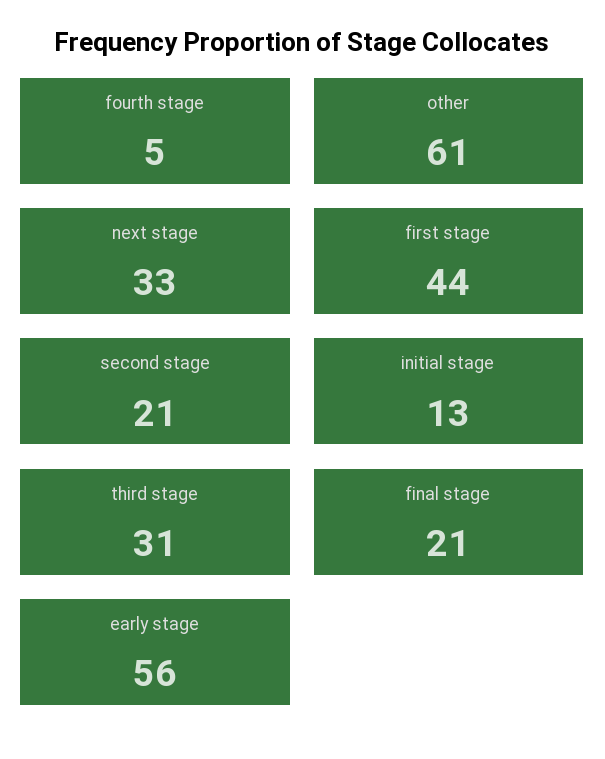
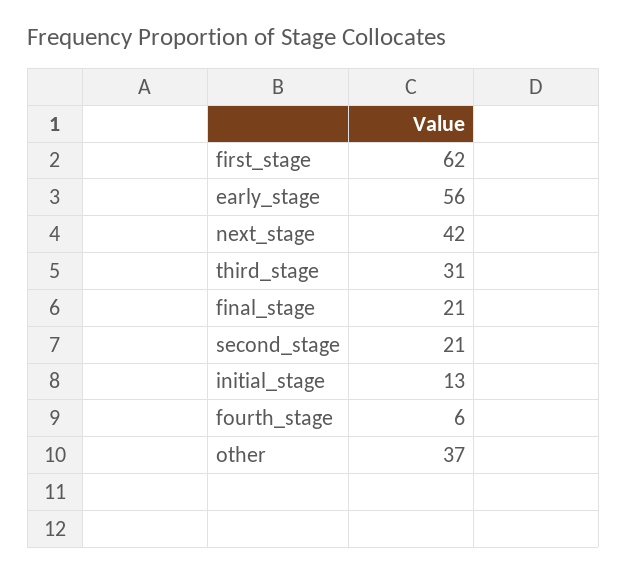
fourth stage: 5 -> 6
other: 61 -> 37
next stage: 33 -> 42
first stage: 44 -> 62

